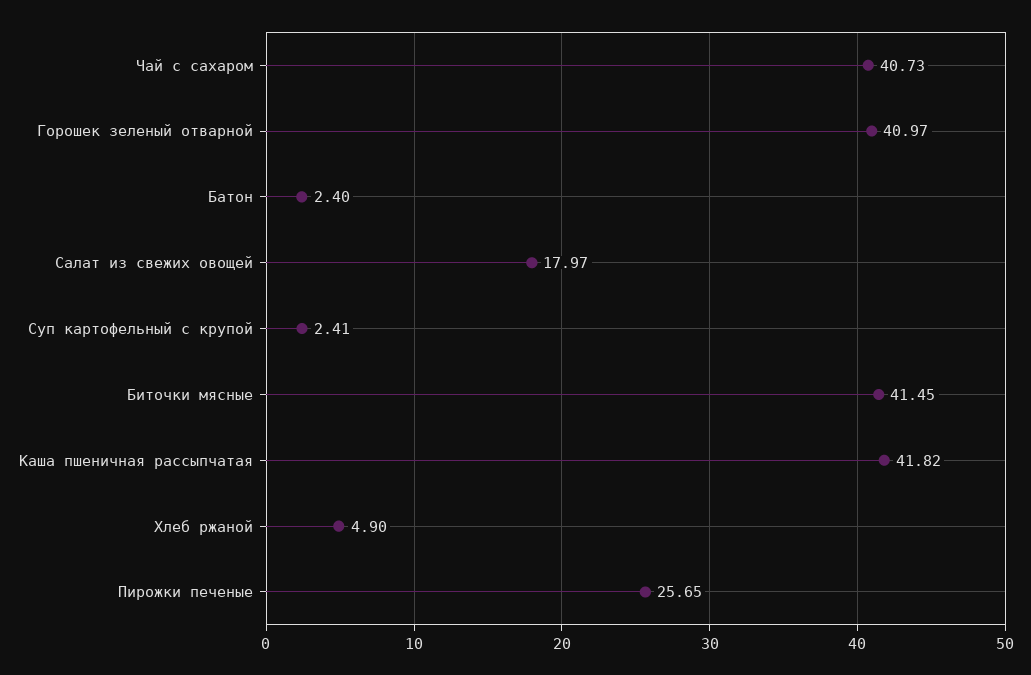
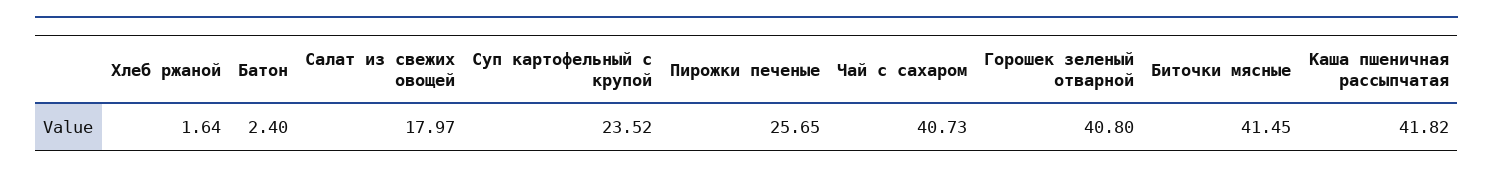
Горошек зеленый отварной: 40.97 -> 40.8
Суп картофельный с крупой: 2.41 -> 23.52
Хлеб ржаной: 4.9 -> 1.64

